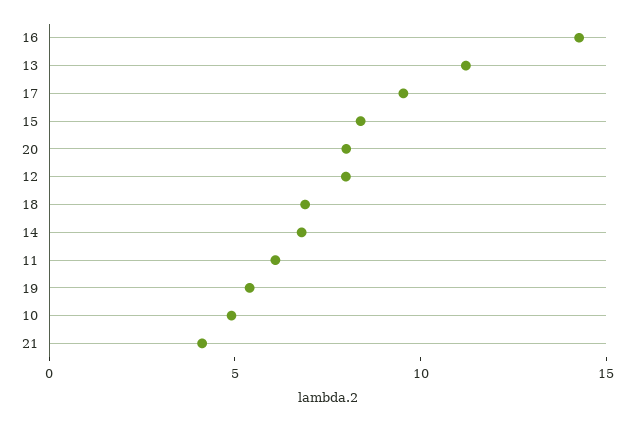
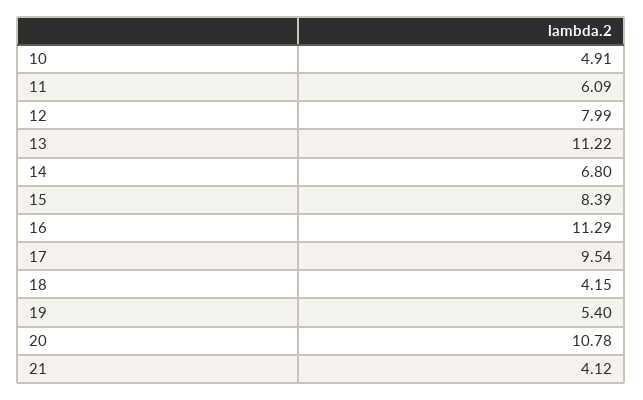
16: 14 -> 11.29
20: 8 -> 10.78
18: 7 -> 4.15

